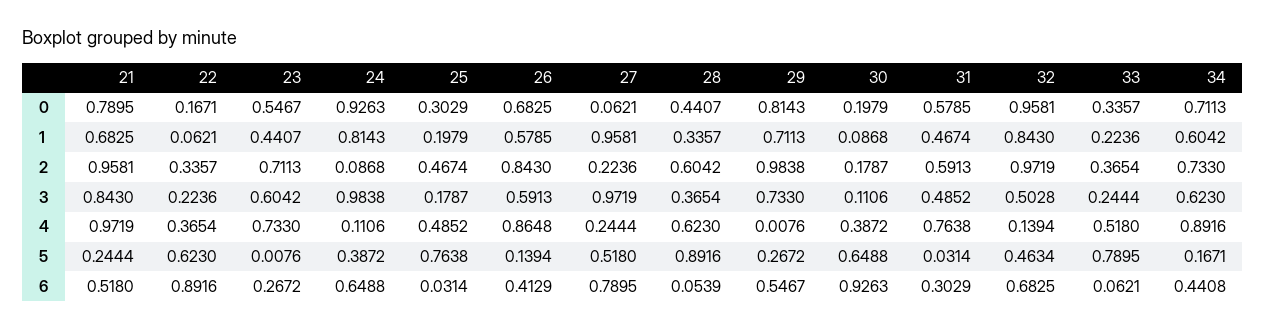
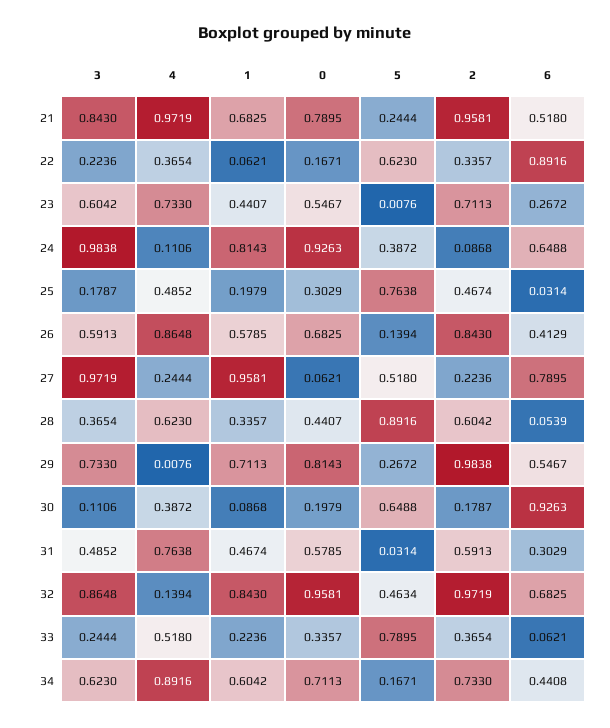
32, 3: 0.5028 -> 0.8648

